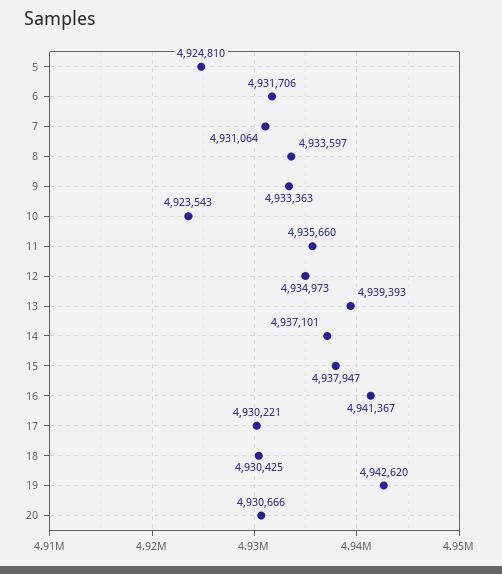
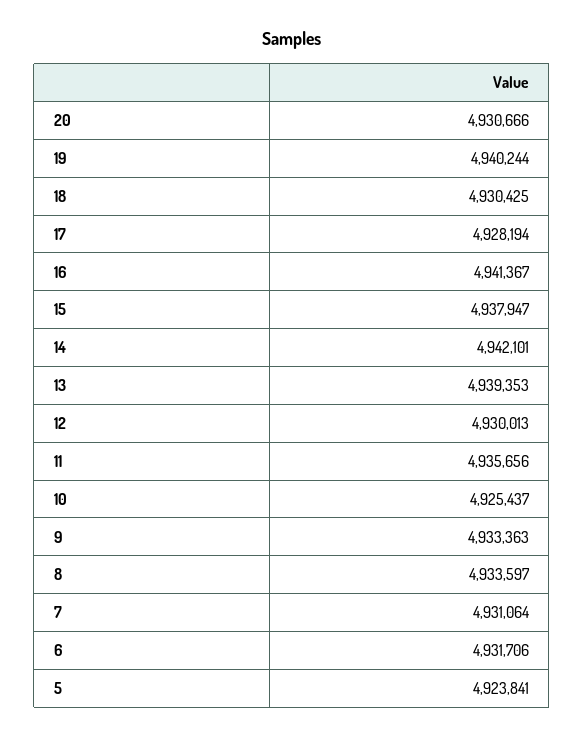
5: 4924810 -> 4923841
10: 4923543 -> 4925437
11: 4935660 -> 4935656
12: 4934973 -> 4930013
13: 4939393 -> 4939353
14: 4937101 -> 4942101
17: 4930221 -> 4928194
19: 4942620 -> 4940244

